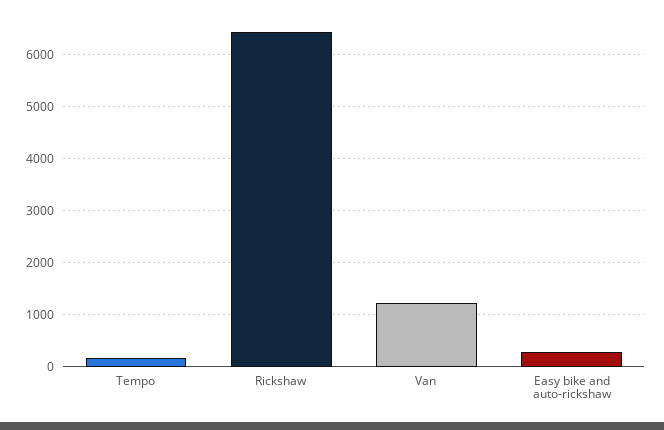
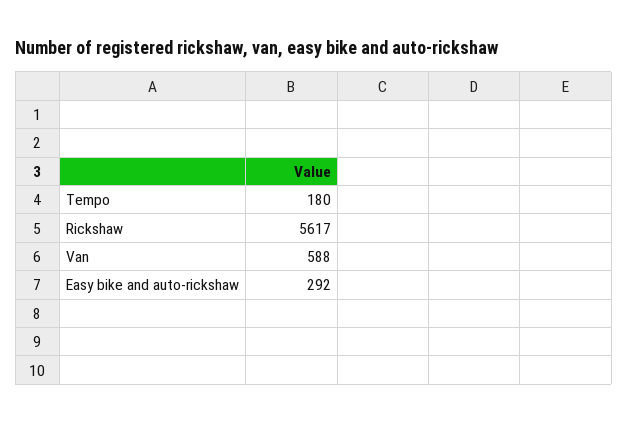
Rickshaw: 6400 -> 5617
Van: 1200 -> 588

